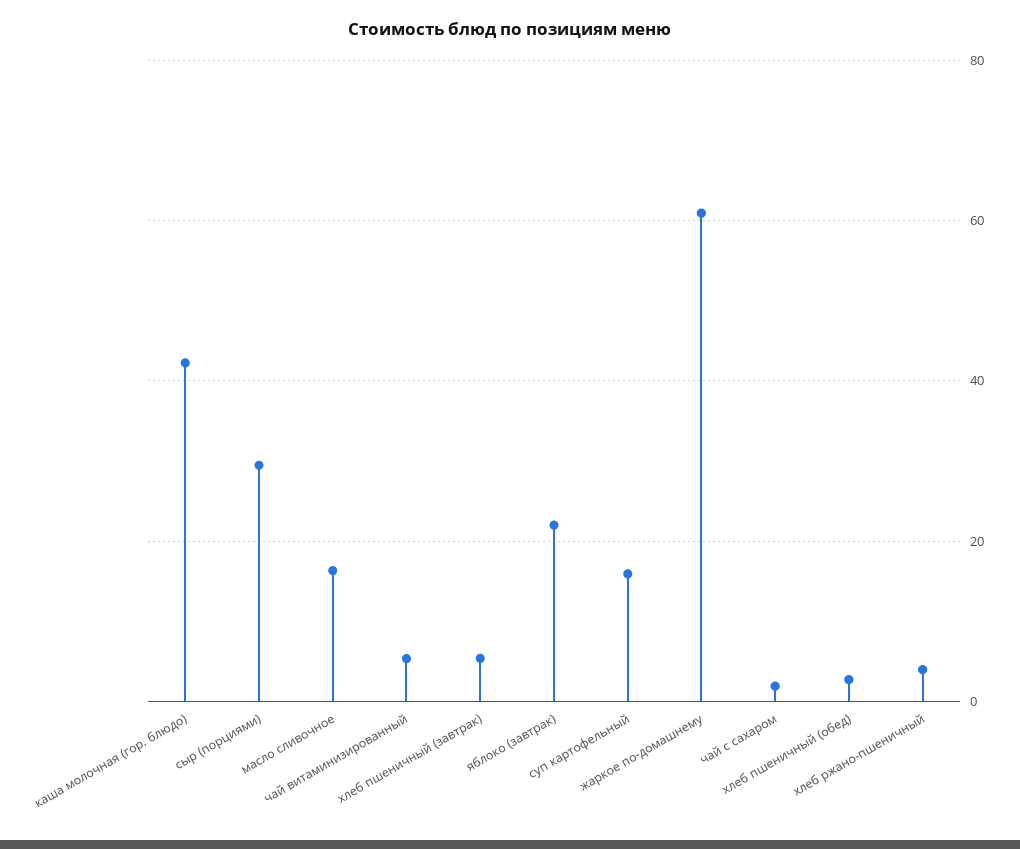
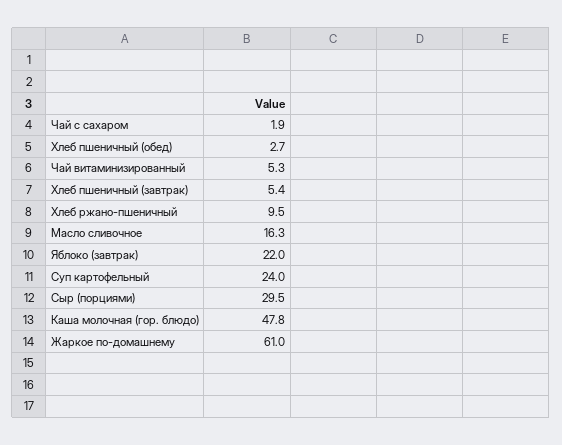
каша молочная (гор. блюдо): 42 -> 47.8
суп картофельный: 16 -> 24
хлеб ржано-пшеничный: 4 -> 9.5

